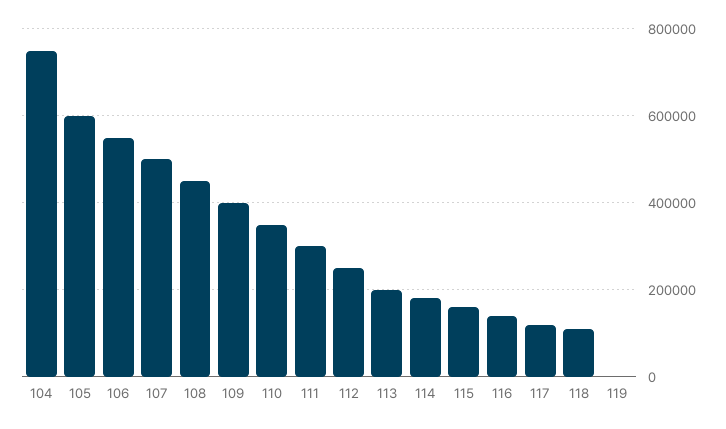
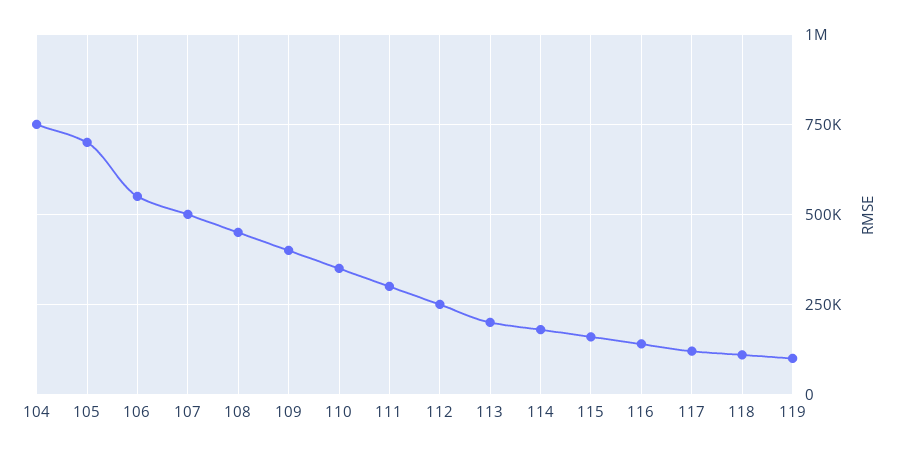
105: 600000 -> 700000
119: 0 -> 100000

